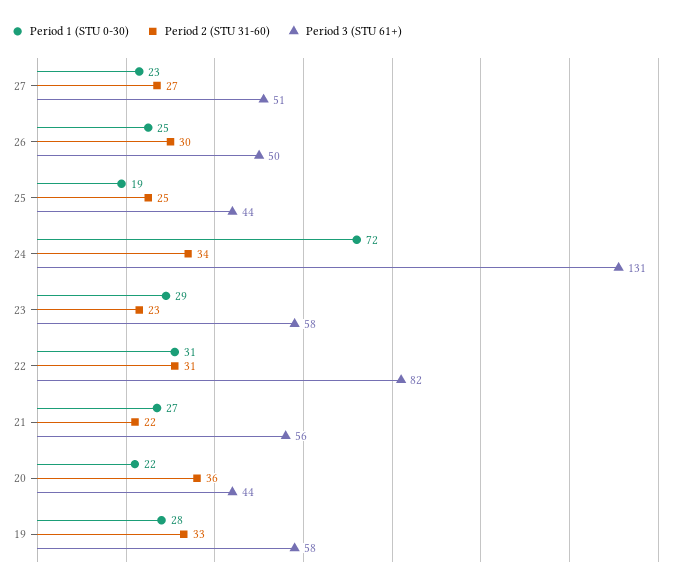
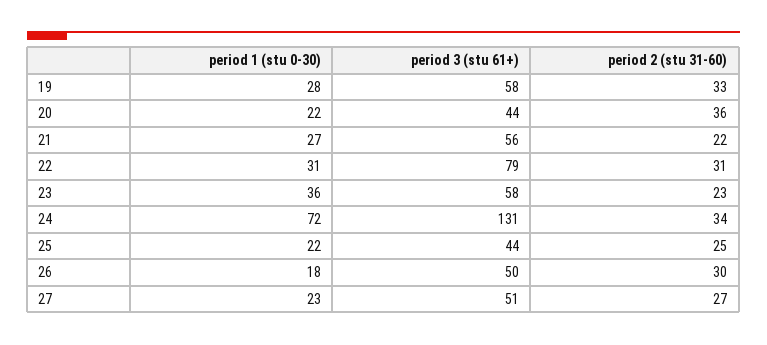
Period 1 (STU 0-30), 26: 25 -> 18
Period 1 (STU 0-30), 25: 19 -> 22
Period 1 (STU 0-30), 23: 29 -> 36
Period 3 (STU 61+), 22: 82 -> 79

